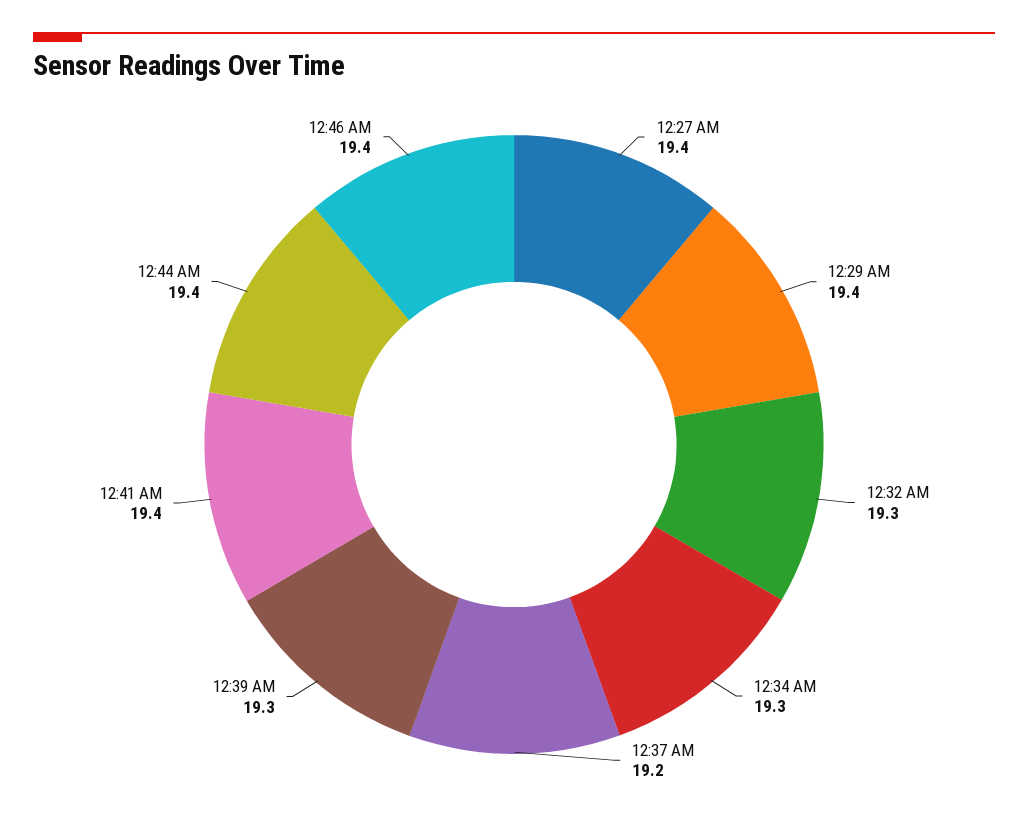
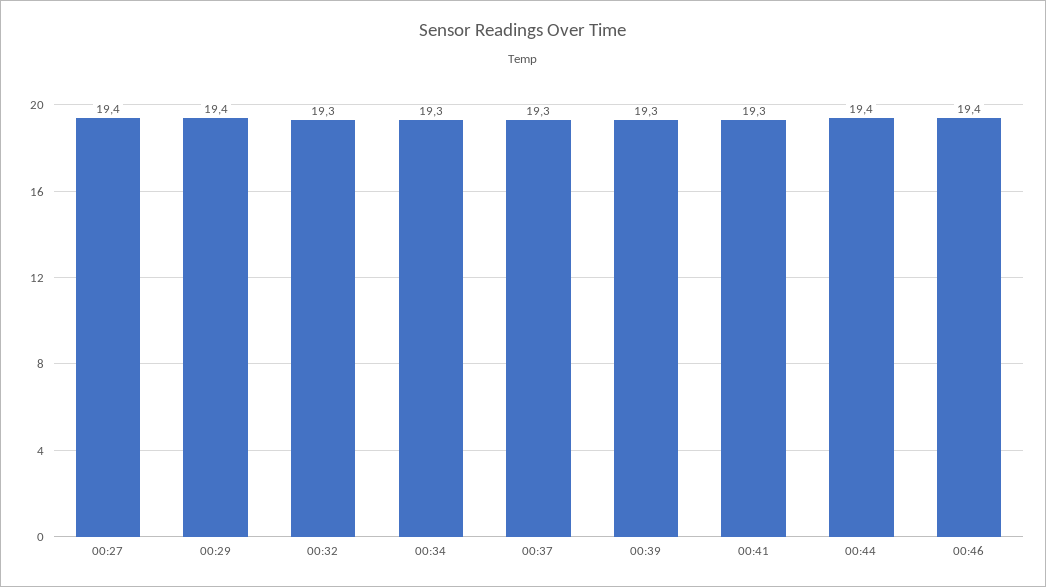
12:37 AM: 19.2 -> 19.3
12:41 AM: 19.4 -> 19.3

